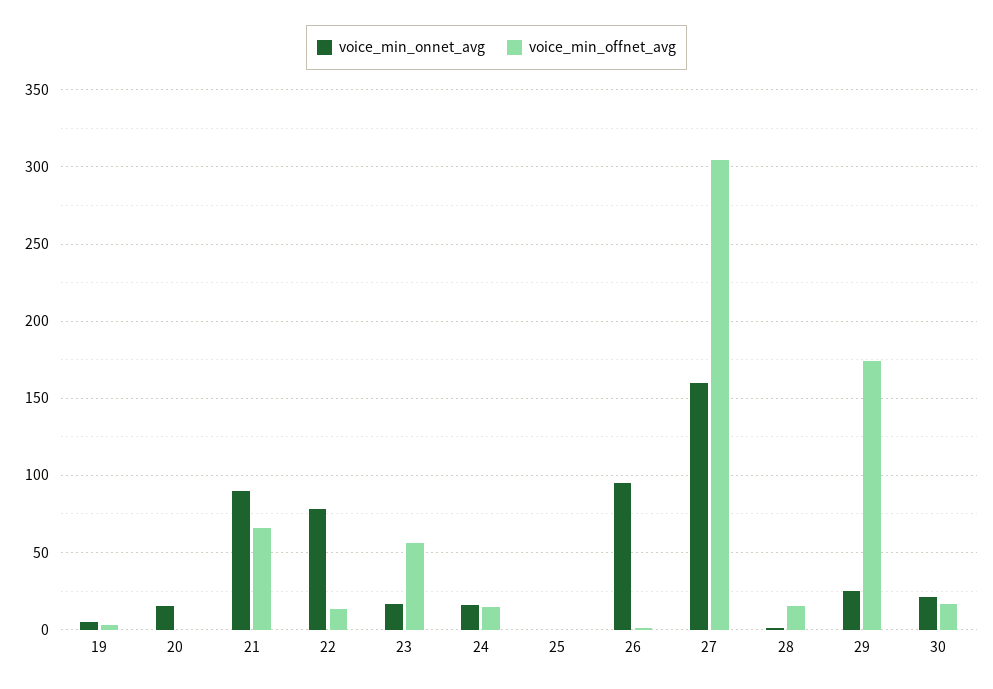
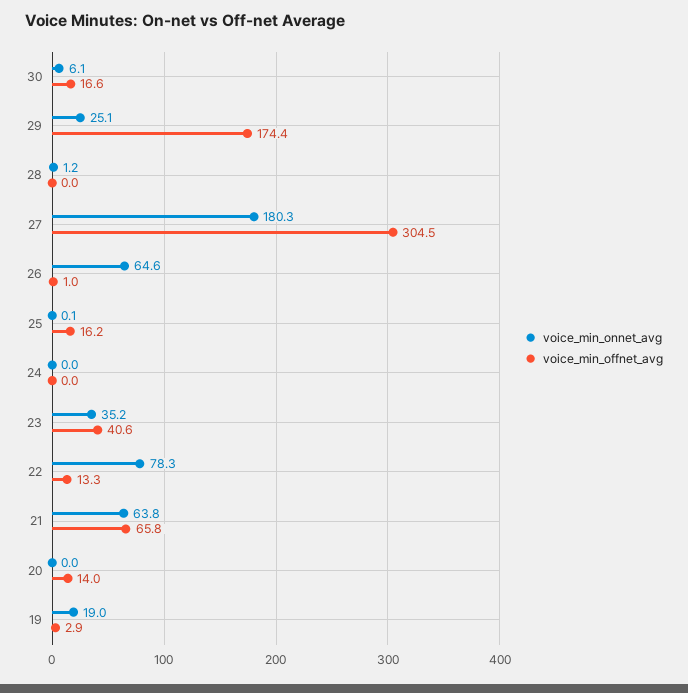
voice_min_onnet_avg, 19: 5 -> 19
voice_min_onnet_avg, 20: 15 -> 0
voice_min_offnet_avg, 20: 0 -> 14
voice_min_onnet_avg, 21: 90 -> 63.8
voice_min_onnet_avg, 23: 15 -> 35.2
voice_min_offnet_avg, 23: 55 -> 40.6
voice_min_onnet_avg, 24: 15 -> 0
voice_min_offnet_avg, 24: 15 -> 0
voice_min_offnet_avg, 25: 0 -> 16.2
voice_min_onnet_avg, 26: 95 -> 64.6
voice_min_onnet_avg, 27: 160 -> 180.3
voice_min_offnet_avg, 28: 15 -> 0
voice_min_onnet_avg, 30: 20 -> 6.1

